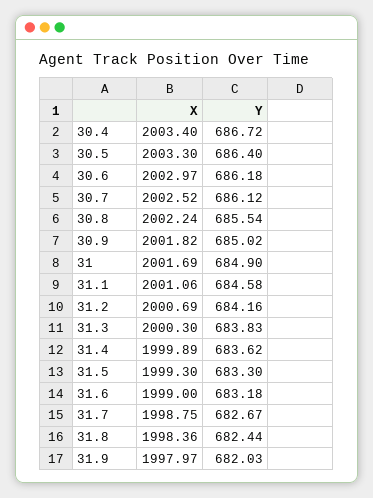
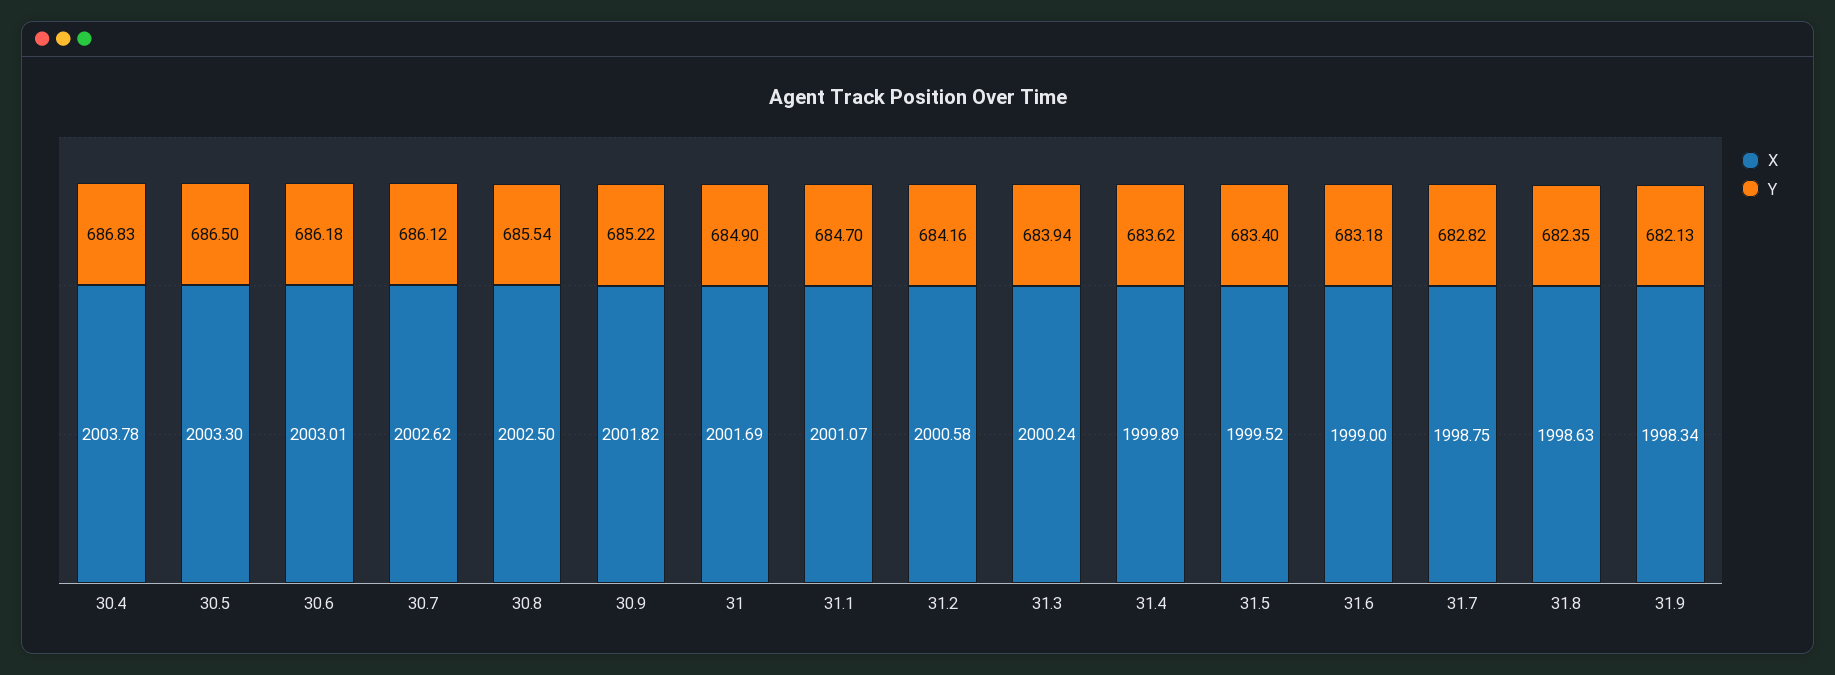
X, 30.4: 2003.4 -> 2003.78
Y, 30.4: 686.72 -> 686.83
Y, 30.5: 686.4 -> 686.5
X, 30.6: 2002.97 -> 2003.01
X, 30.7: 2002.52 -> 2002.62
X, 30.8: 2002.24 -> 2002.5
Y, 30.9: 685.02 -> 685.22
X, 31.1: 2001.06 -> 2001.07
Y, 31.1: 684.58 -> 684.7
X, 31.2: 2000.69 -> 2000.58
X, 31.3: 2000.3 -> 2000.24
Y, 31.3: 683.83 -> 683.94
X, 31.5: 1999.3 -> 1999.52
Y, 31.5: 683.3 -> 683.4
Y, 31.7: 682.67 -> 682.82
X, 31.8: 1998.36 -> 1998.63
Y, 31.8: 682.44 -> 682.35
X, 31.9: 1997.97 -> 1998.34
Y, 31.9: 682.03 -> 682.13

